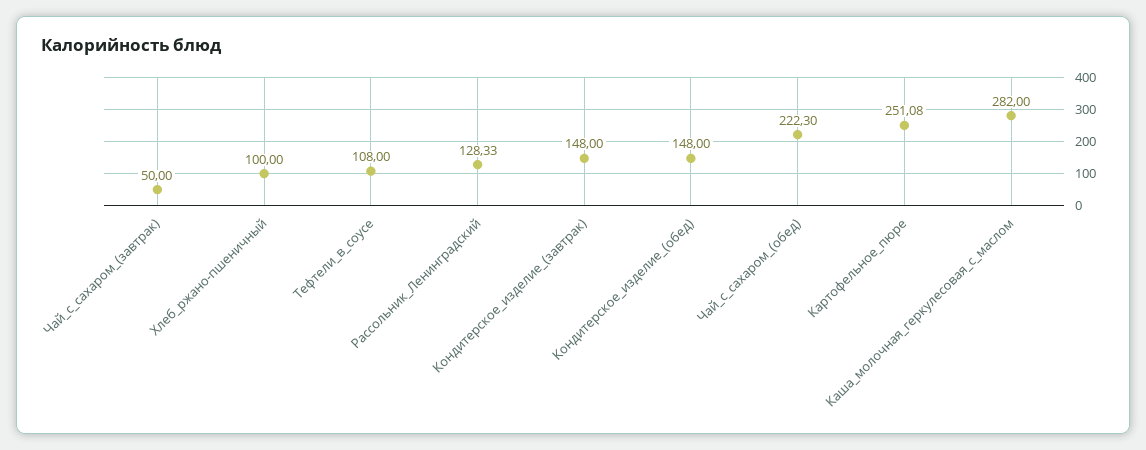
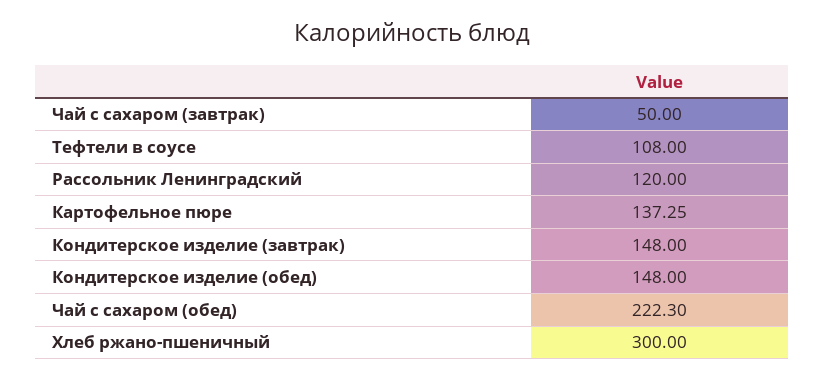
Хлеб_ржано-пшеничный: 100 -> 300
Рассольник_Ленинградский: 128.33 -> 120
Картофельное_пюре: 251.08 -> 137.25
Каша_молочная_геркулесовая_с_маслом: 282 -> none

